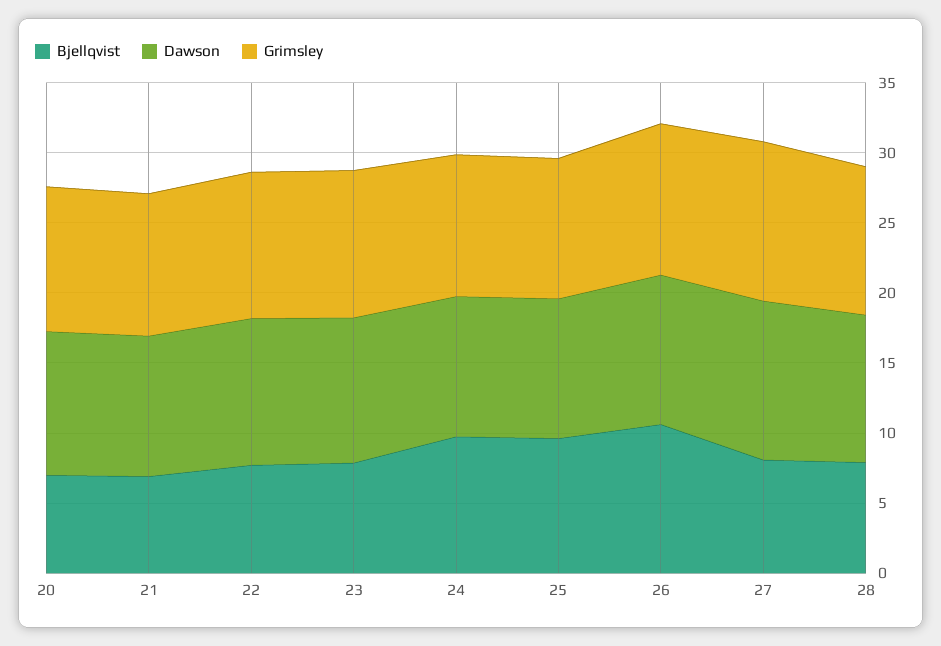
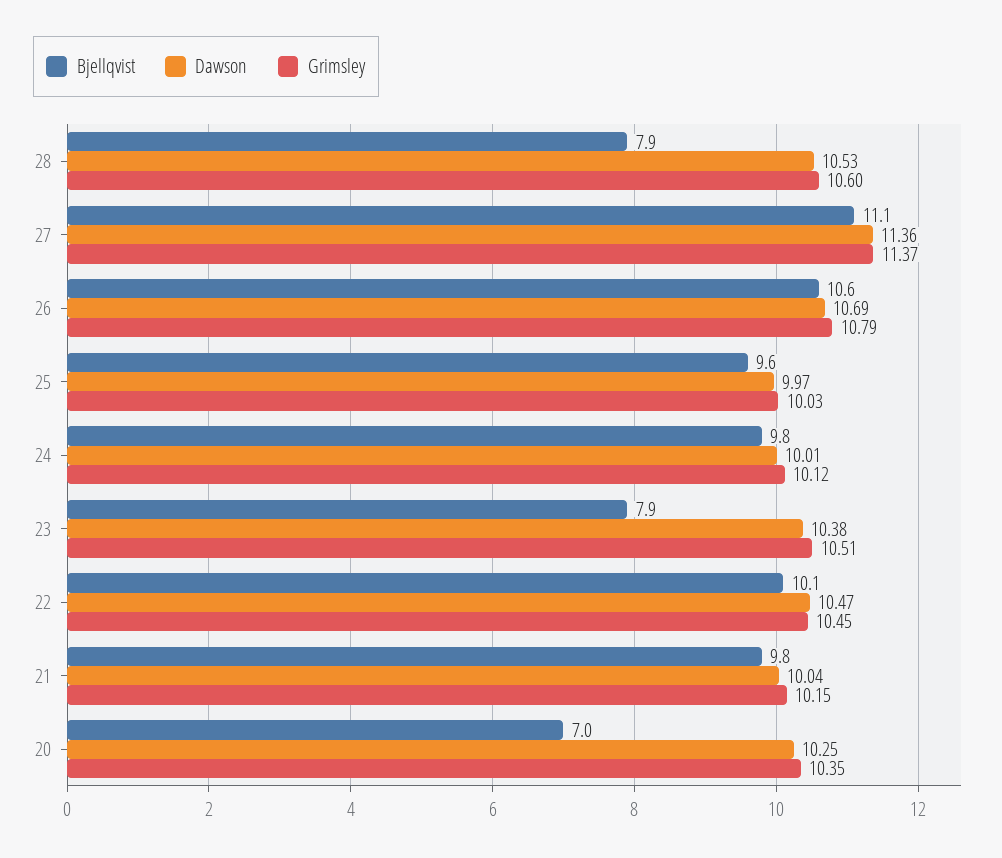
Bjellqvist, 21: 7 -> 9.8
Bjellqvist, 22: 8 -> 10.1
Bjellqvist, 27: 8 -> 11.1

